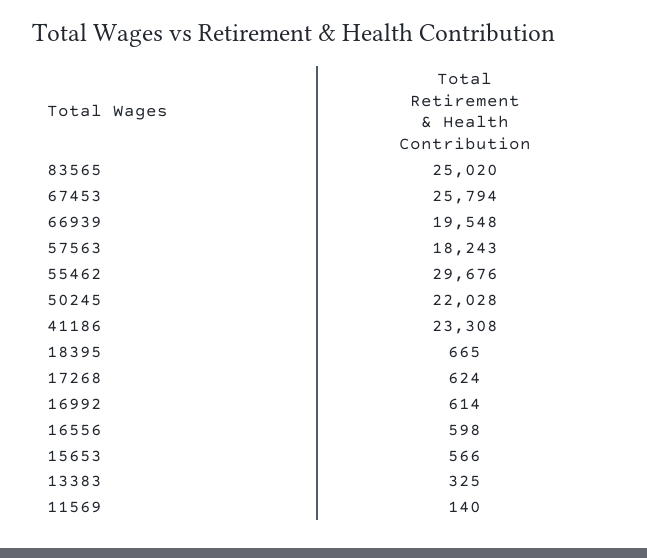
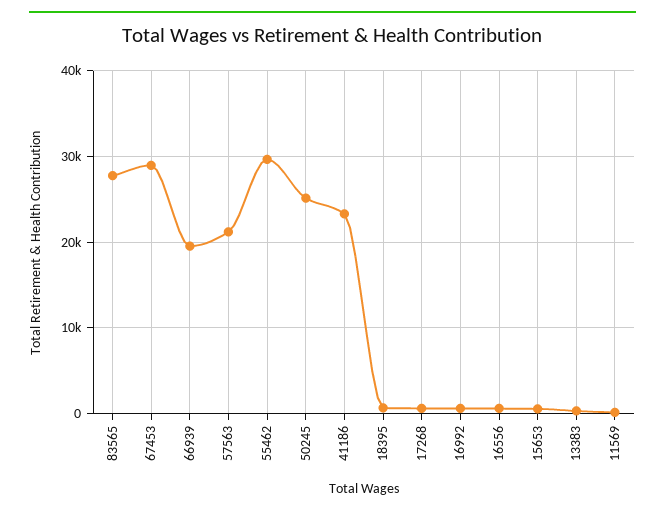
83565: 25020 -> 28000
67453: 25794 -> 29000
57563: 18243 -> 21000
50245: 22028 -> 25000

